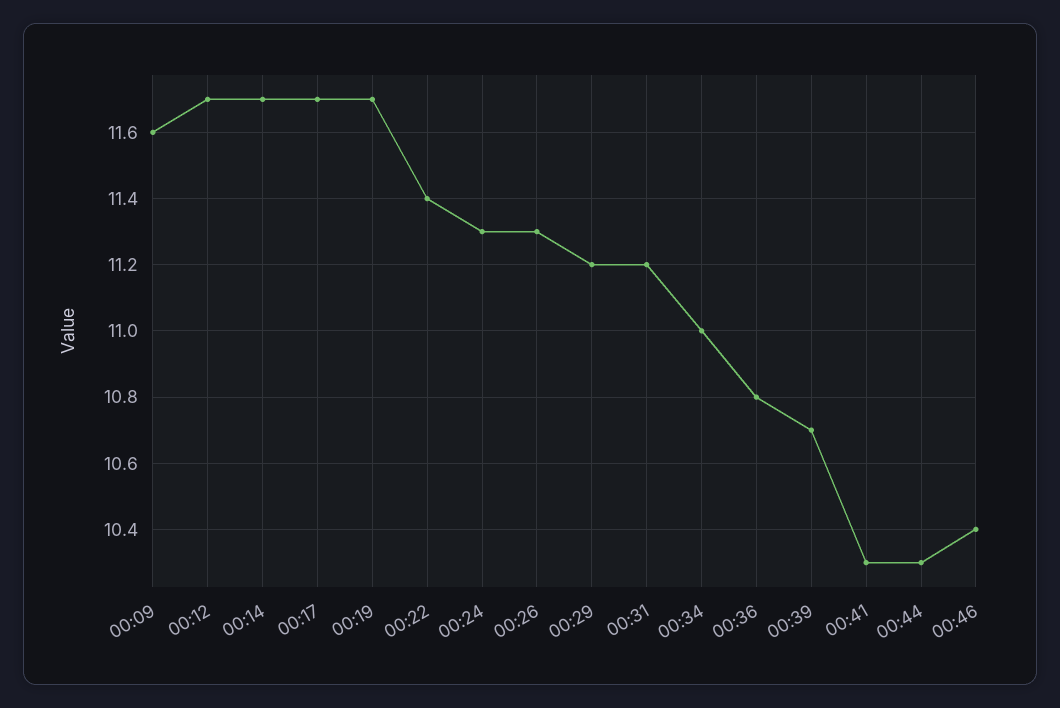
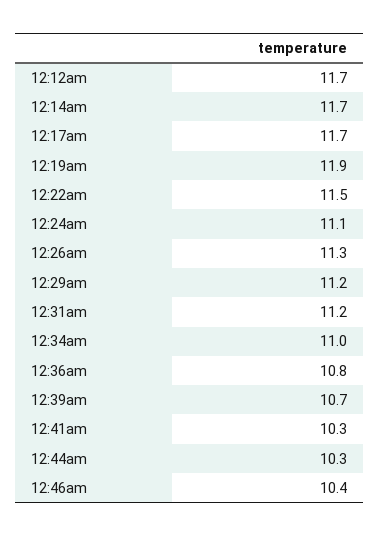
00:09: 11.6 -> none
00:19: 11.7 -> 11.9
00:22: 11.4 -> 11.5
00:24: 11.3 -> 11.1

